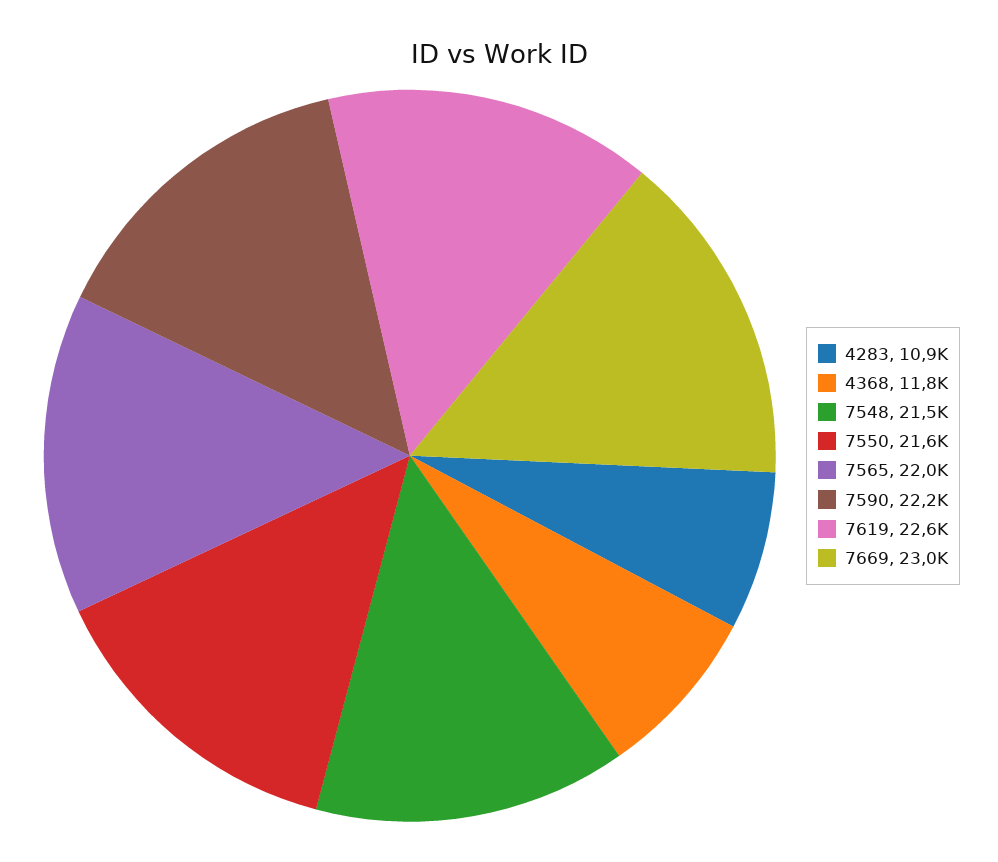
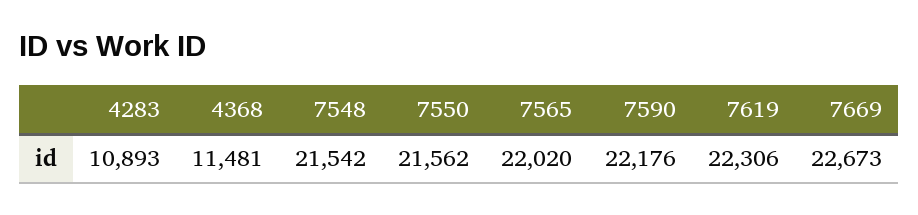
4368: 11800 -> 11481
7619: 22600 -> 22306
7669: 23000 -> 22673

